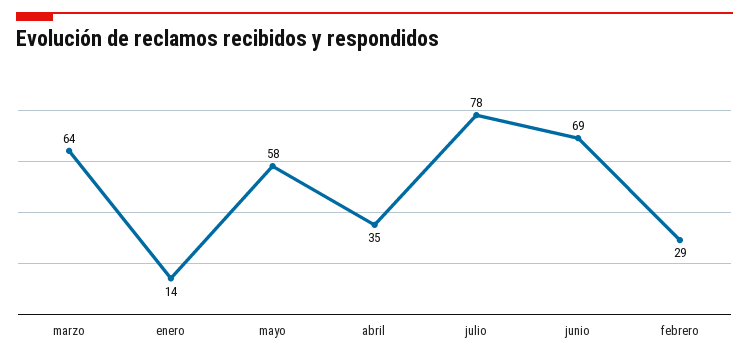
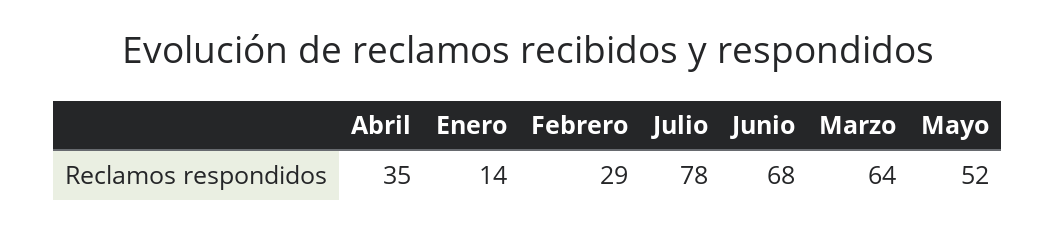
mayo: 58 -> 52
junio: 69 -> 68

